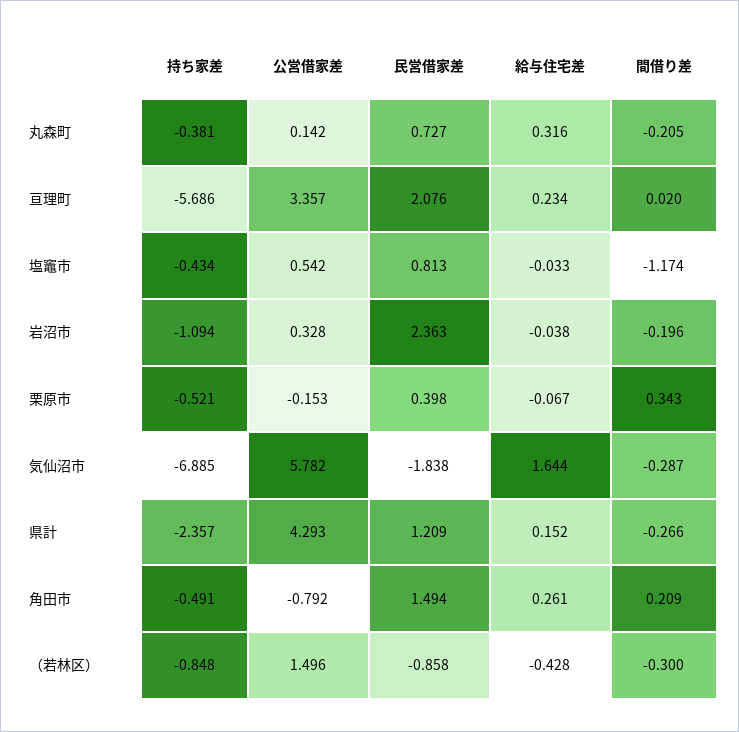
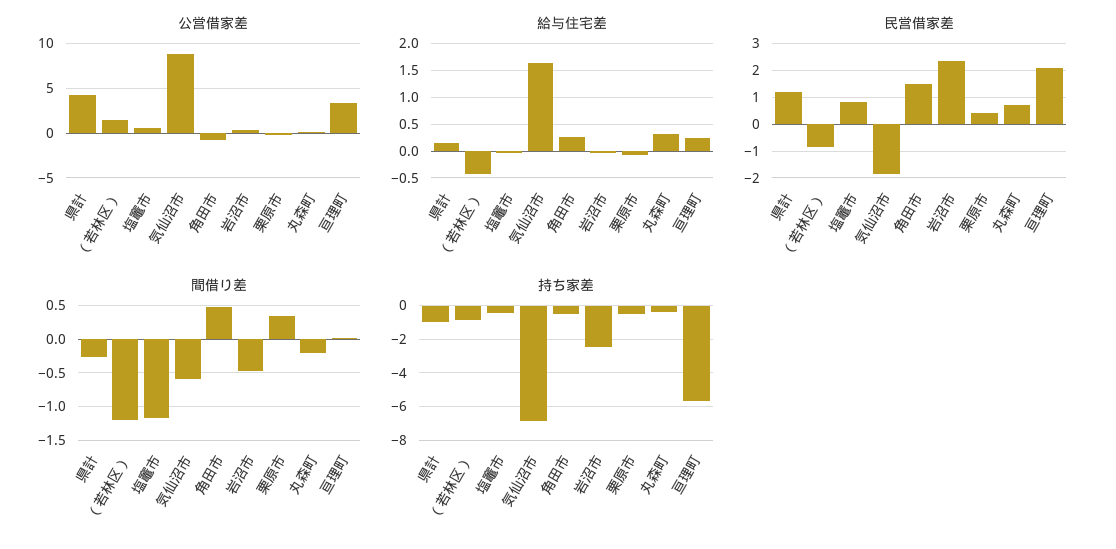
持ち家差, 岩沼市: -1.094 -> -2.5
間借り差, 岩沼市: -0.196 -> -0.5
公営借家差, 気仙沼市: 5.782 -> 9
間借り差, 気仙沼市: -0.287 -> -0.6
持ち家差, 県計: -2.357 -> -1
間借り差, 角田市: 0.209 -> 0.5
間借り差, （若林区）: -0.3 -> -1.2

